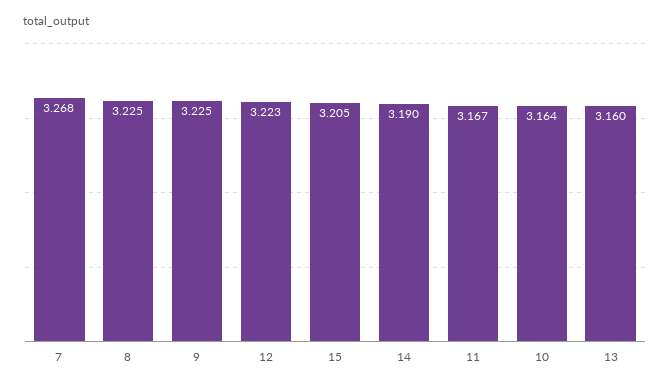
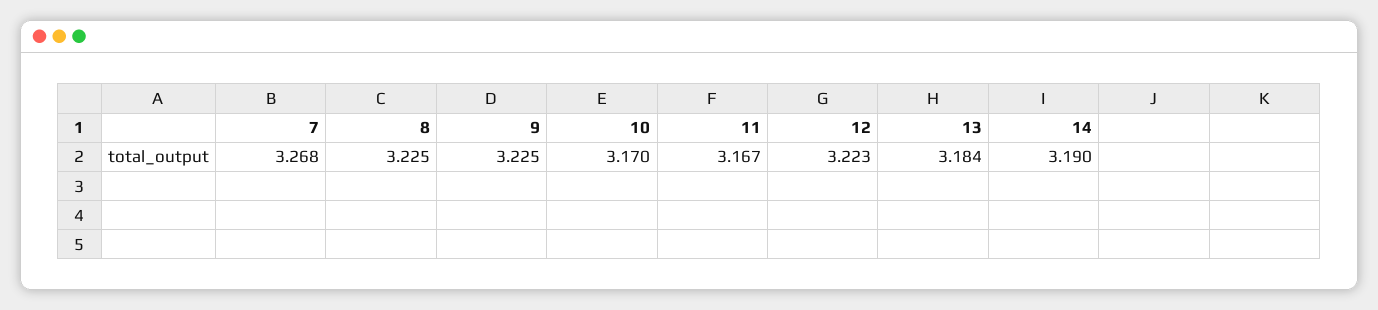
15: 3.205 -> none
10: 3.164 -> 3.17
13: 3.16 -> 3.184

